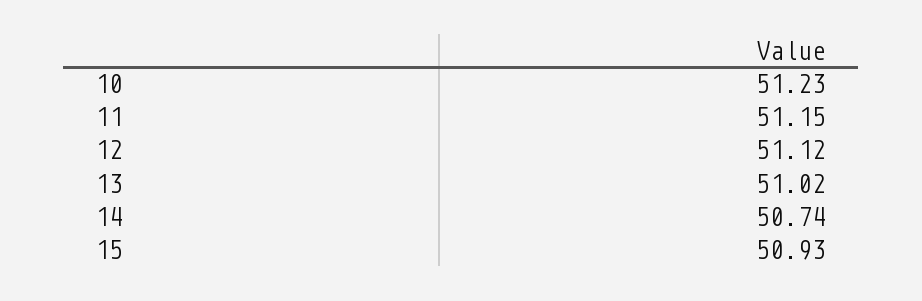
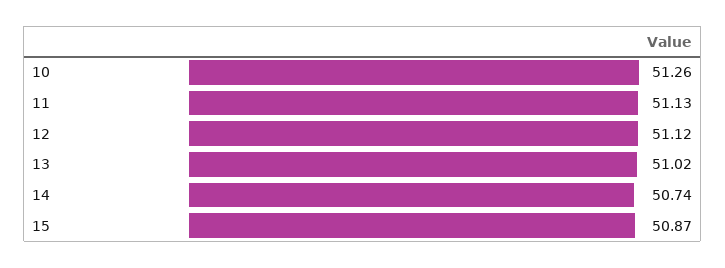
10: 51.23 -> 51.26
11: 51.15 -> 51.13
15: 50.93 -> 50.87

